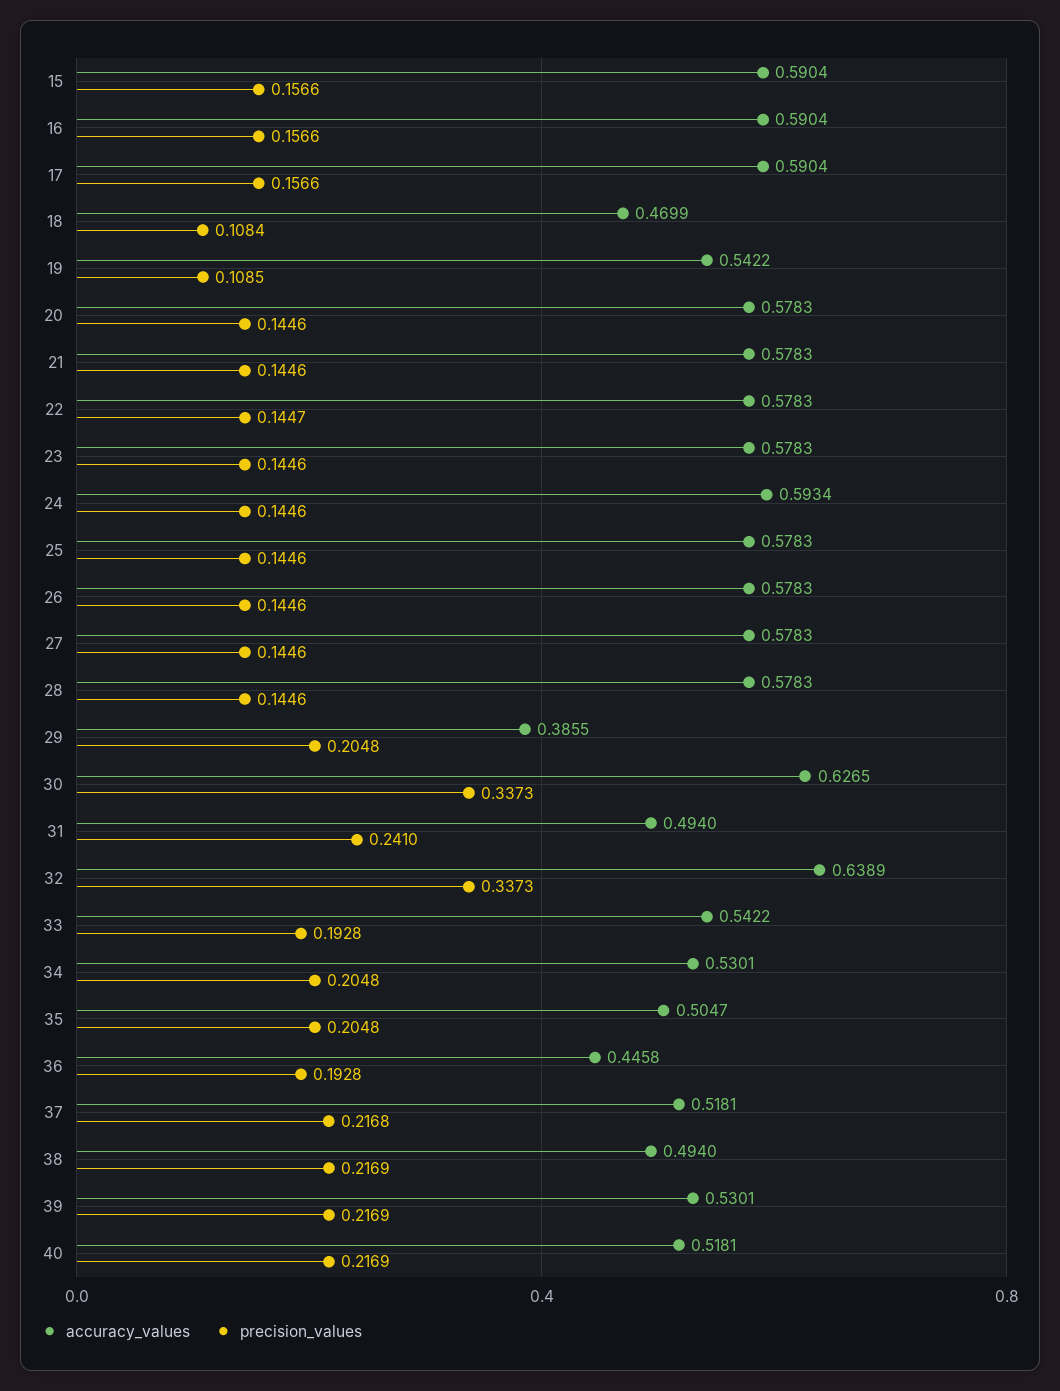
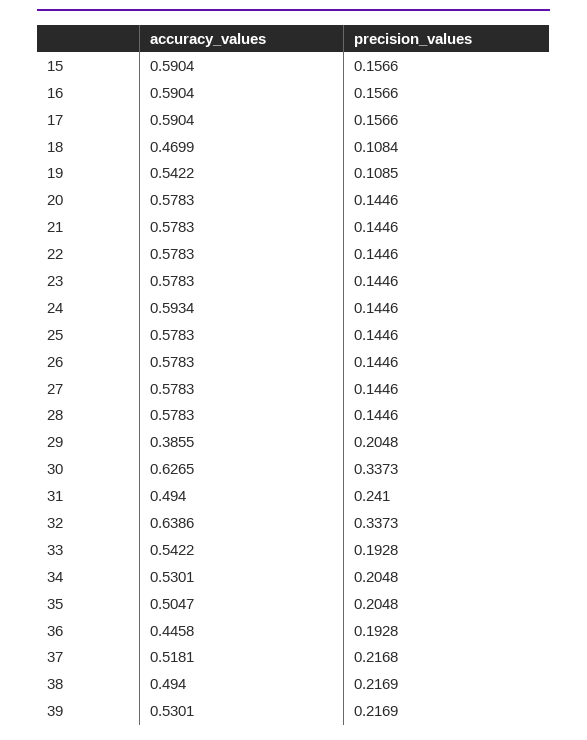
precision_values, 22: 0.1447 -> 0.1446
accuracy_values, 32: 0.6389 -> 0.6386
accuracy_values, 40: 0.5181 -> none
precision_values, 40: 0.2169 -> none

